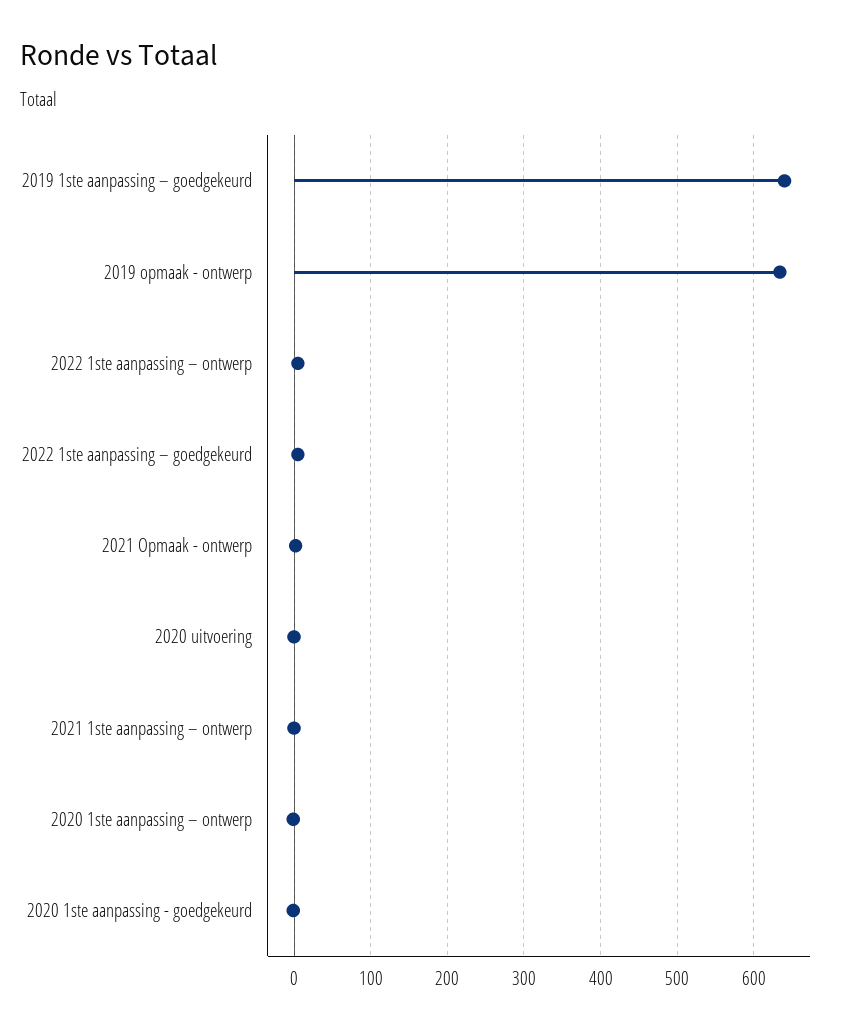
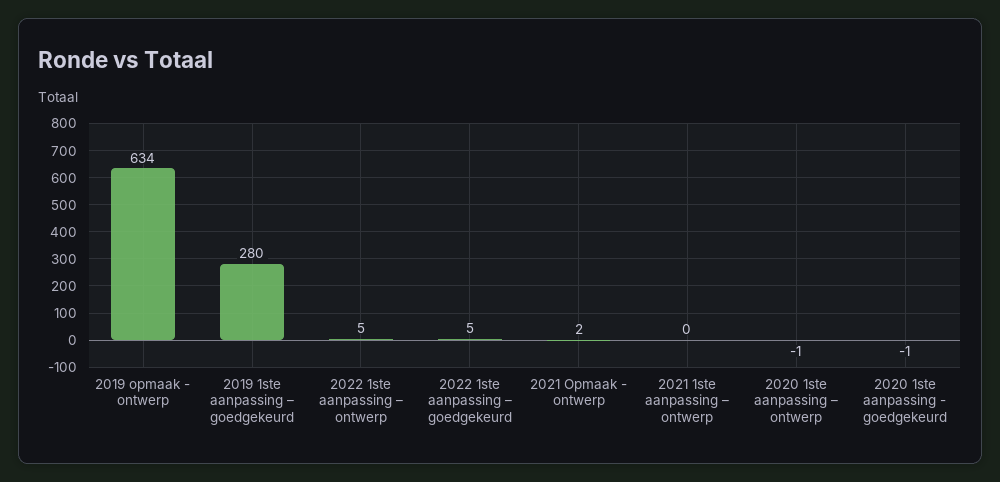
2019 1ste aanpassing – goedgekeurd: 640 -> 280
2020 uitvoering: 0 -> none

